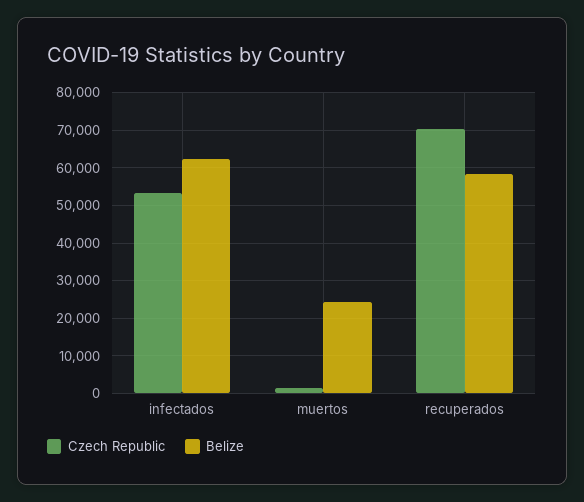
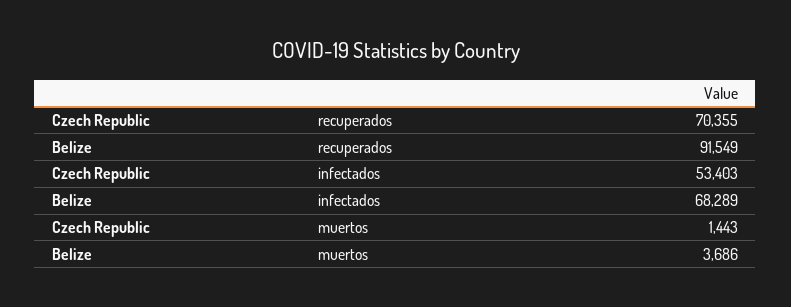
Belize, infectados: 62000 -> 68289
Belize, muertos: 24000 -> 3686
Belize, recuperados: 58000 -> 91549

